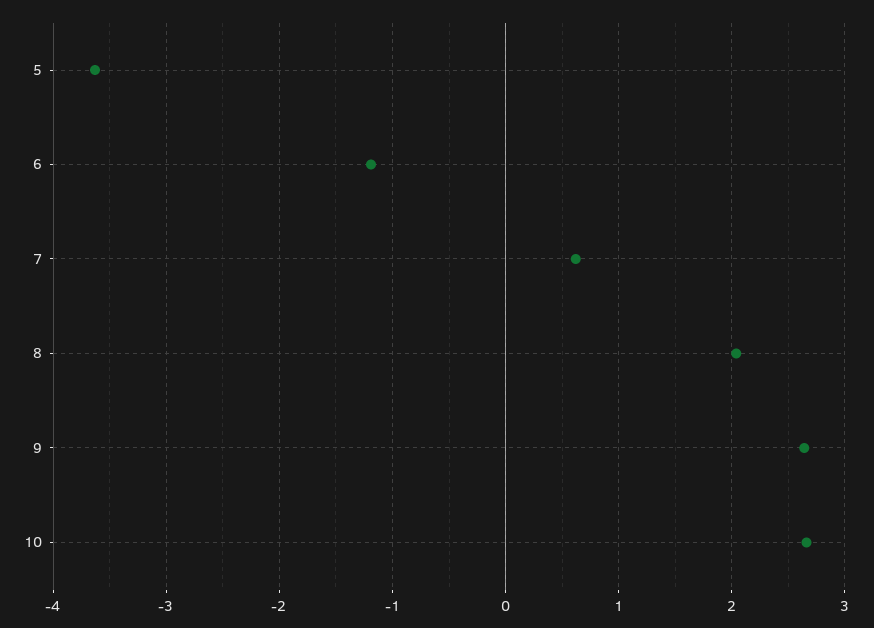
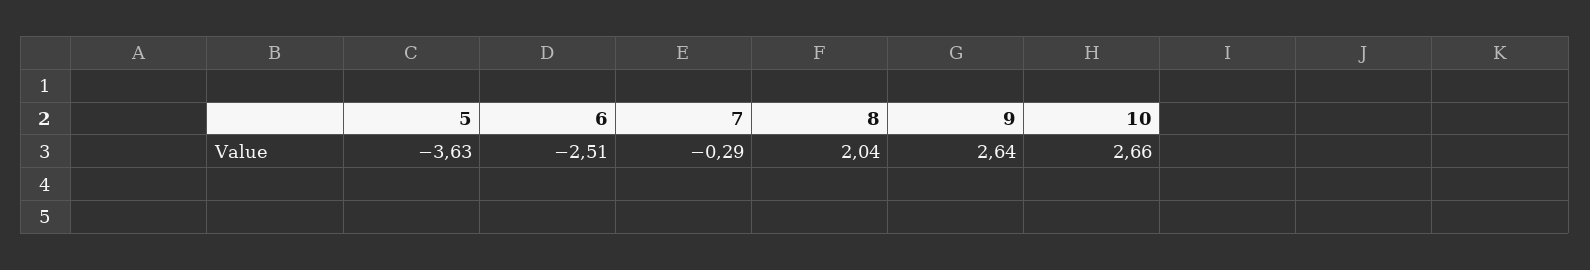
6: -1.2 -> -2.51
7: 0.6 -> -0.29

